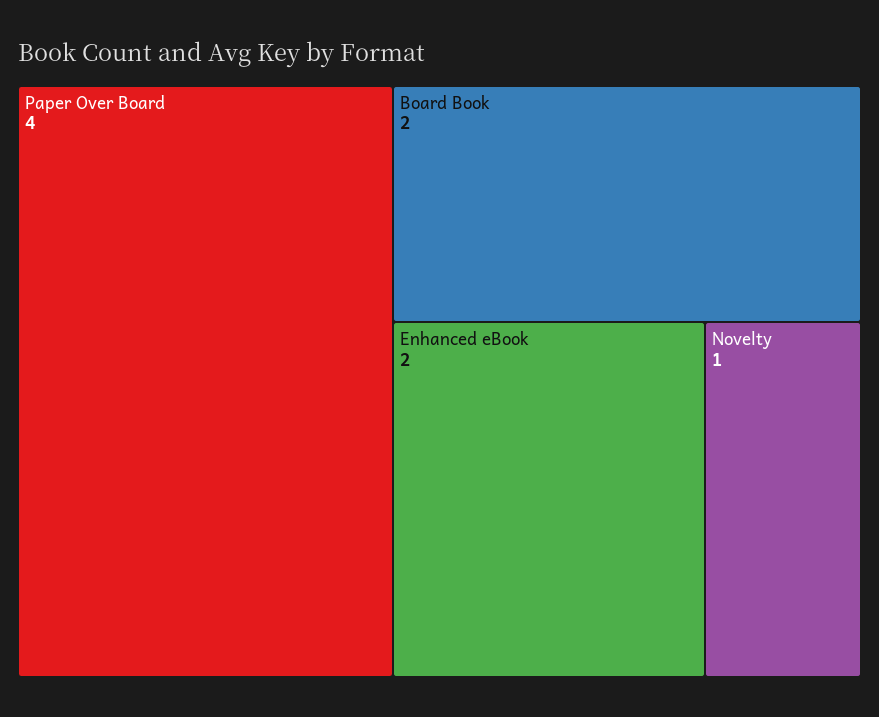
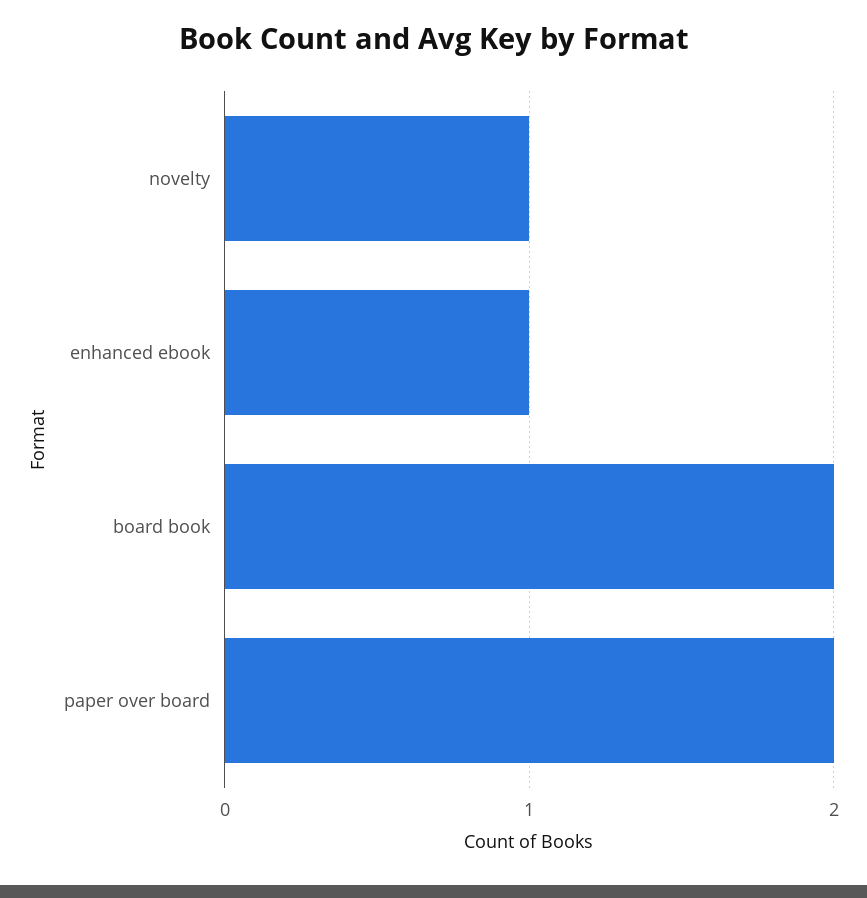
Paper Over Board: 4 -> 2
Enhanced eBook: 2 -> 1

